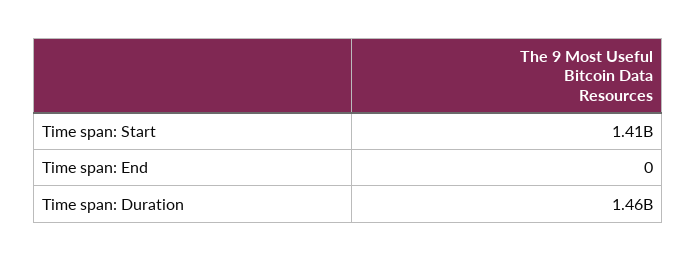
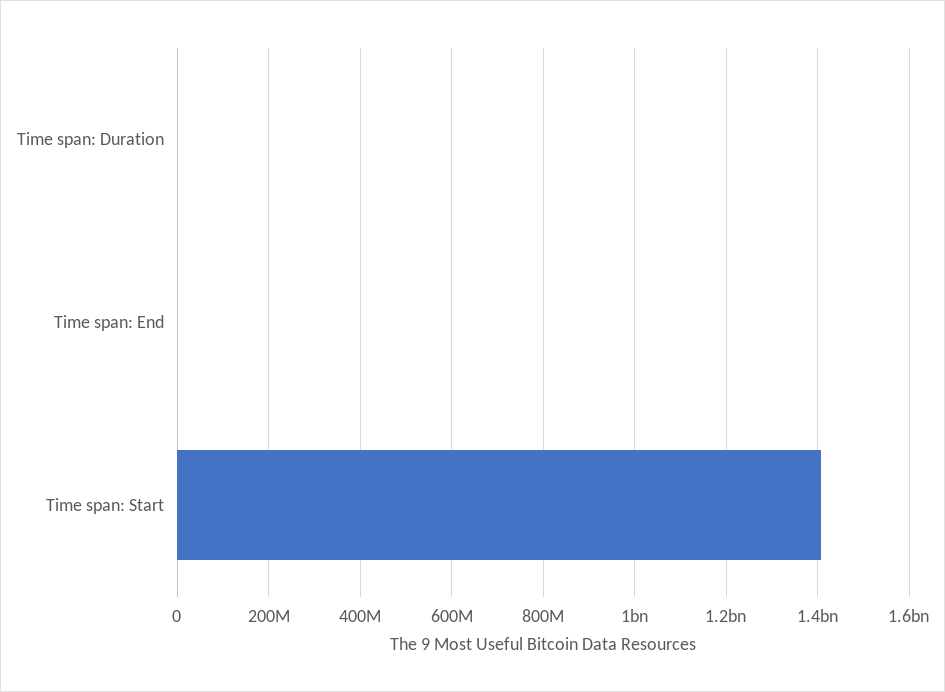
Time span: Duration: 1460000000 -> 0

